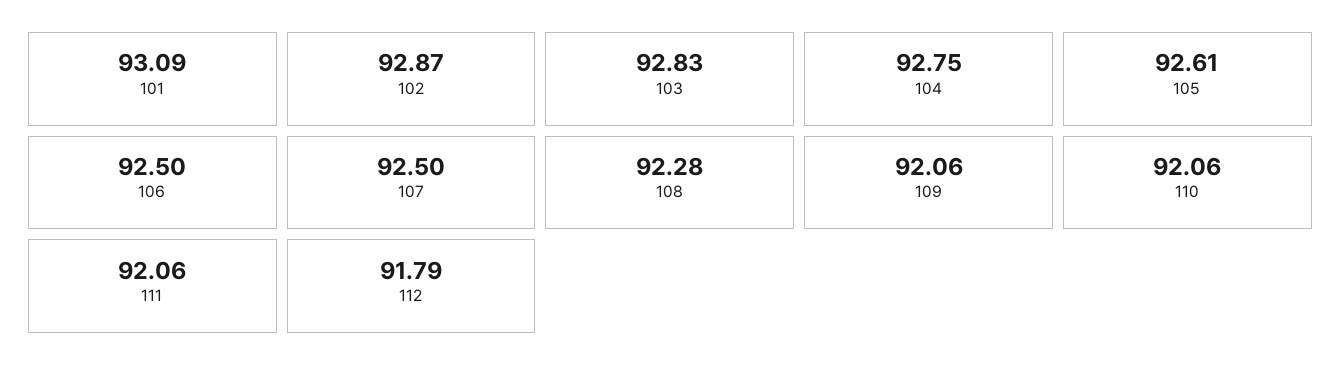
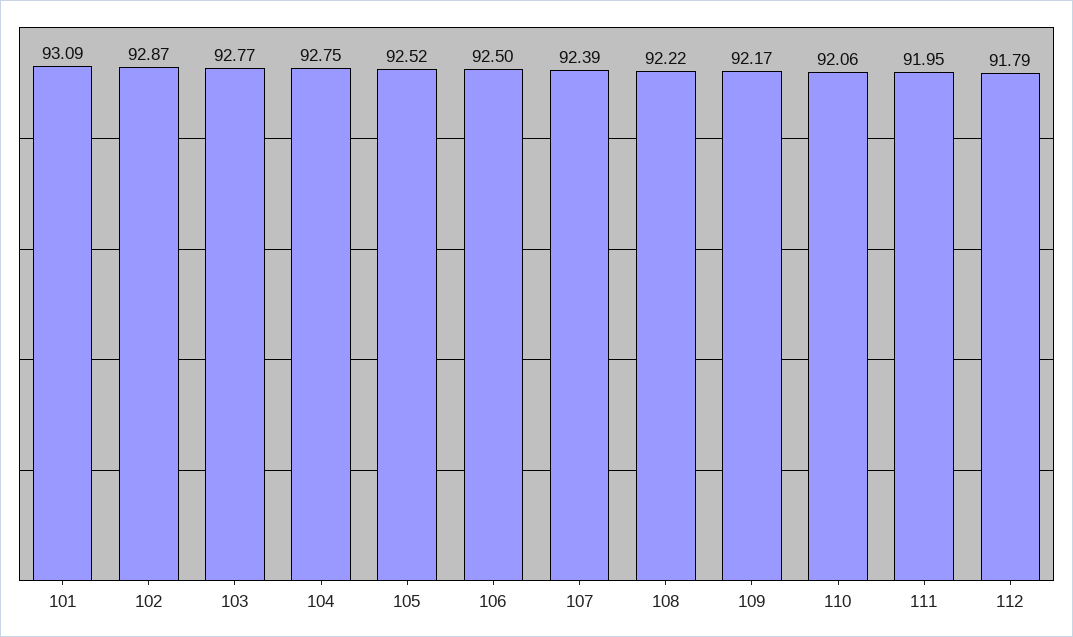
103: 92.83 -> 92.77
105: 92.61 -> 92.52
107: 92.5 -> 92.39
108: 92.28 -> 92.22
109: 92.06 -> 92.17
111: 92.06 -> 91.95

